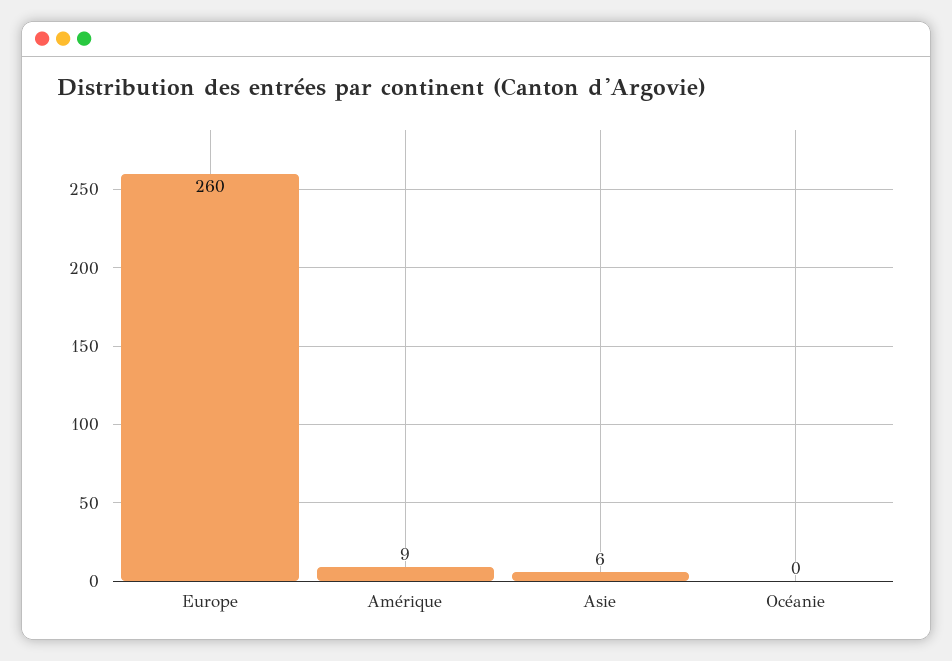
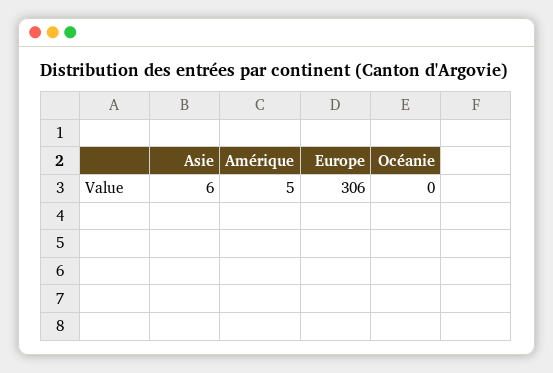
Europe: 260 -> 306
Amérique: 9 -> 5

